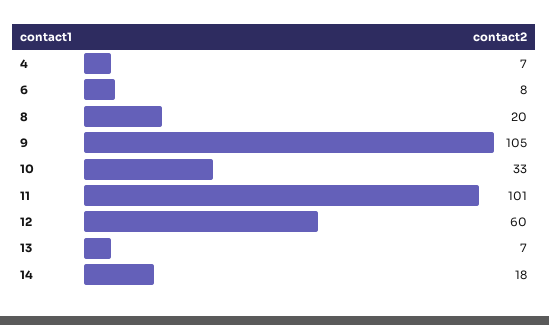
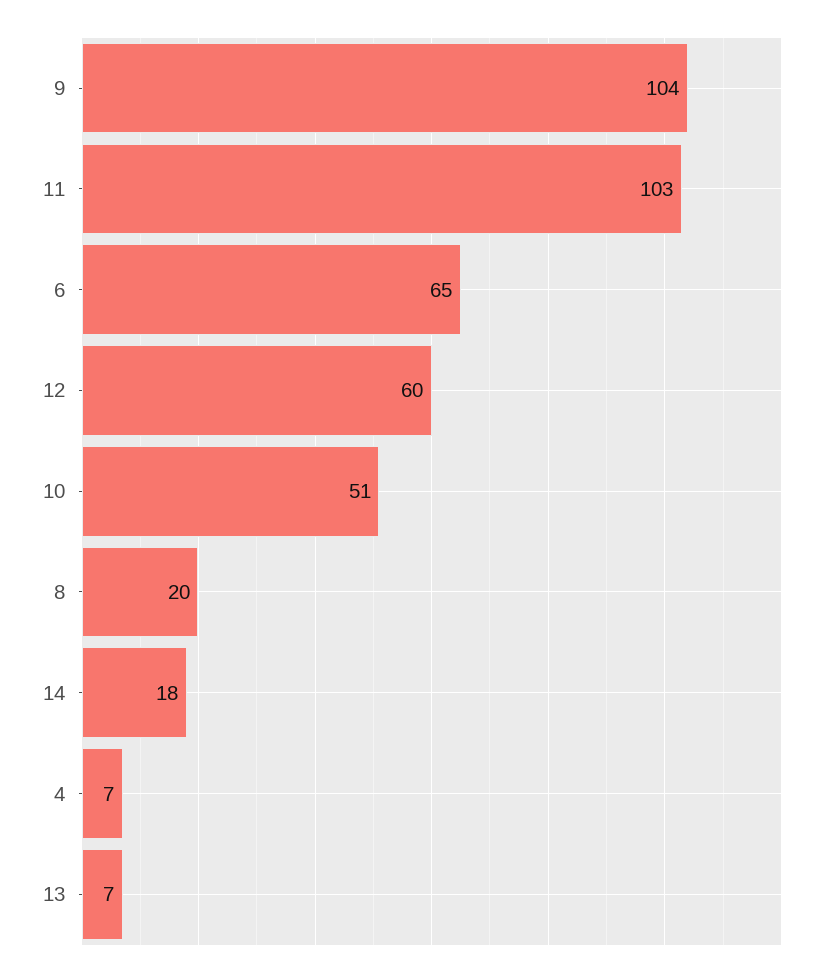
6: 8 -> 65
9: 105 -> 104
10: 33 -> 51
11: 101 -> 103

